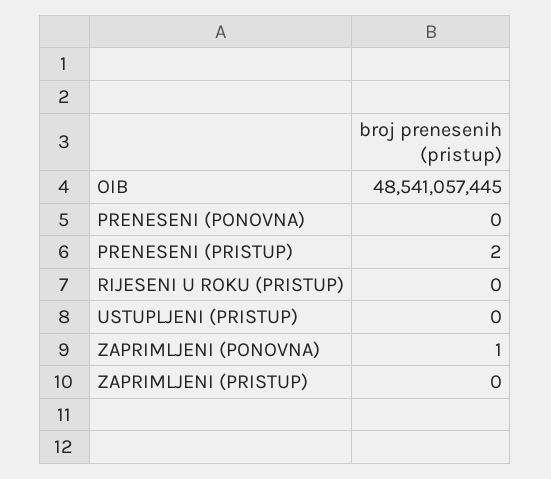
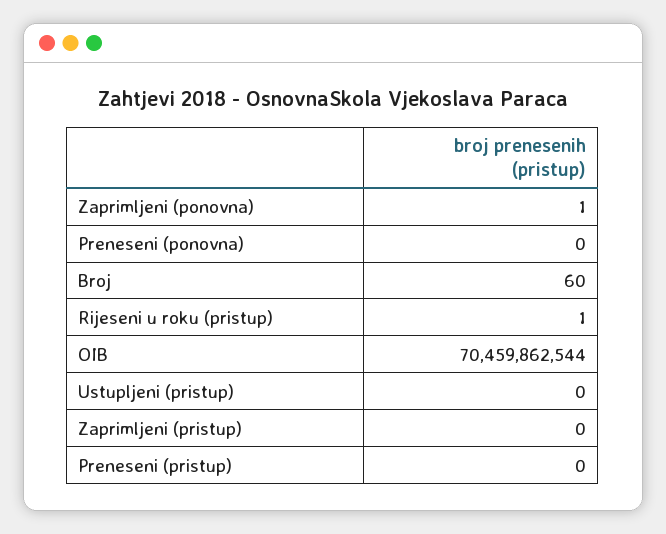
OIB: 48541057445 -> 70459862544
PRENESENI (PRISTUP): 2 -> 0
RIJESENI U ROKU (PRISTUP): 0 -> 1
Broj: none -> 60

